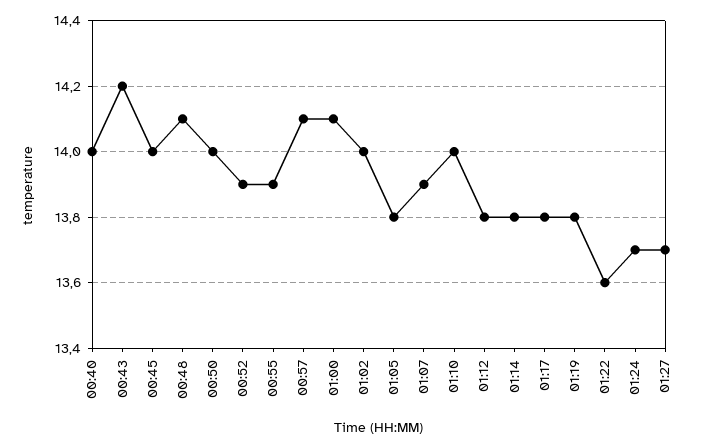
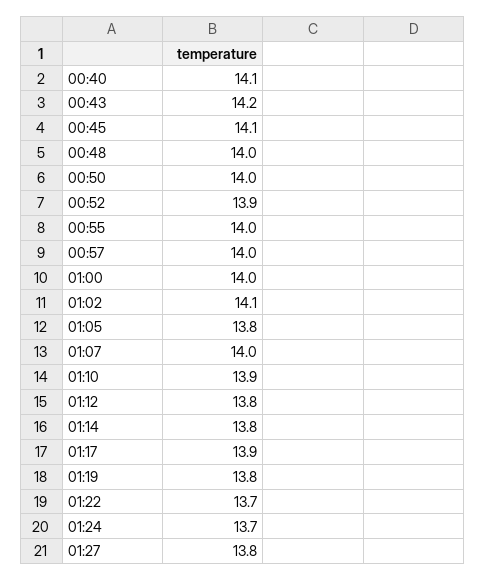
00:40: 14 -> 14.1
00:45: 14 -> 14.1
00:48: 14.1 -> 14
00:55: 13.9 -> 14
00:57: 14.1 -> 14
01:00: 14.1 -> 14
01:02: 14 -> 14.1
01:07: 13.9 -> 14
01:10: 14 -> 13.9
01:17: 13.8 -> 13.9
01:22: 13.6 -> 13.7
01:27: 13.7 -> 13.8

